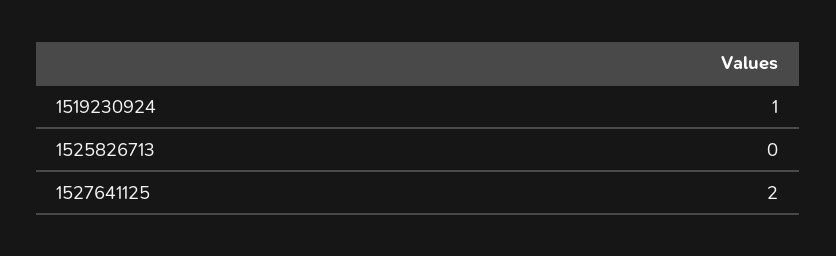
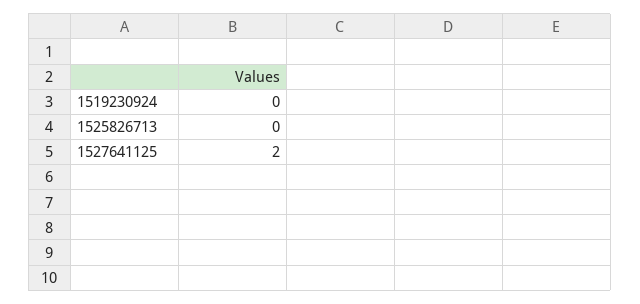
1519230924: 1 -> 0

